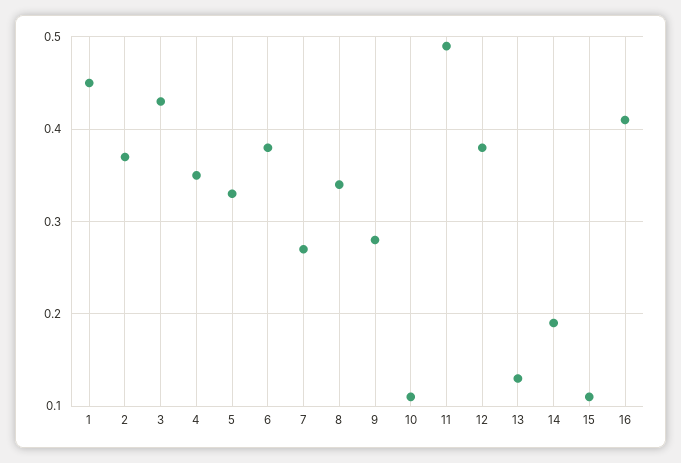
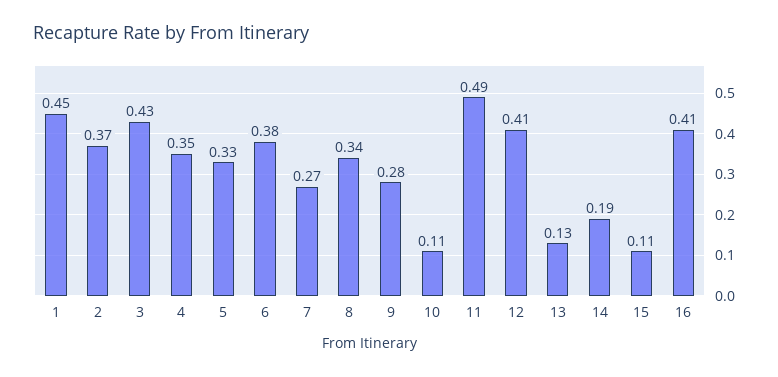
12: 0.38 -> 0.41

